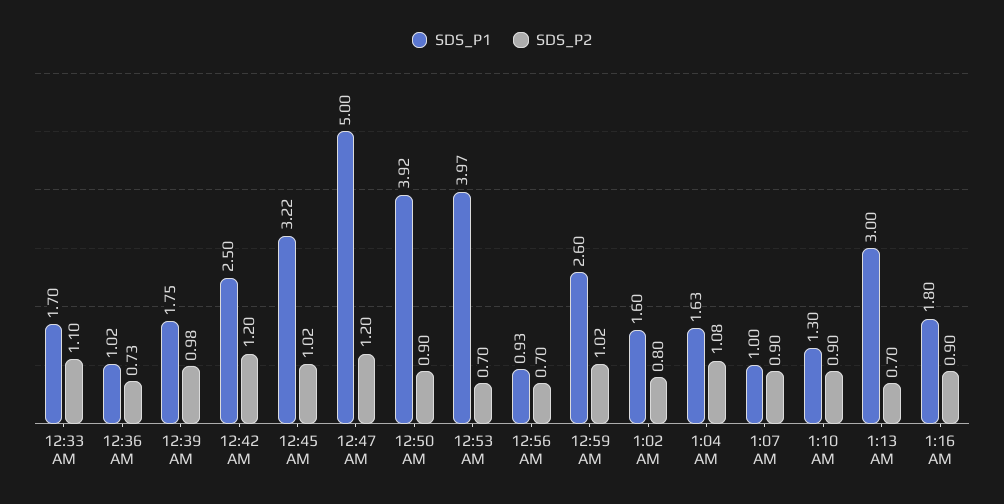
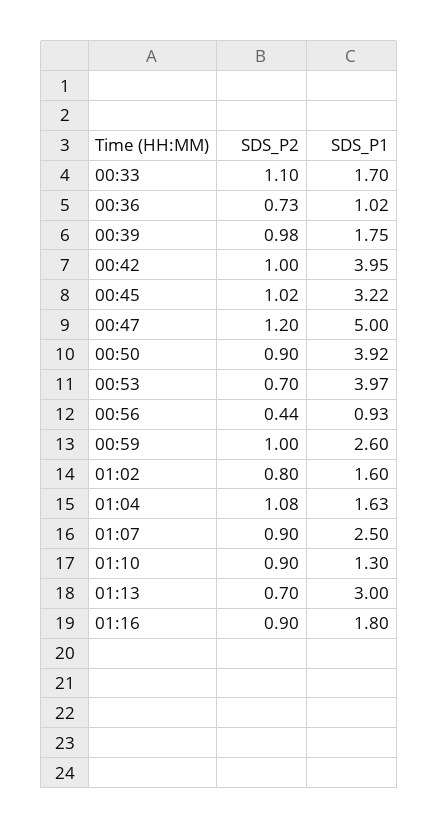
SDS_P1, 12:42 AM: 2.5 -> 3.95
SDS_P2, 12:42 AM: 1.2 -> 1
SDS_P2, 12:56 AM: 0.7 -> 0.44
SDS_P2, 12:59 AM: 1.02 -> 1
SDS_P1, 1:07 AM: 1 -> 2.5

